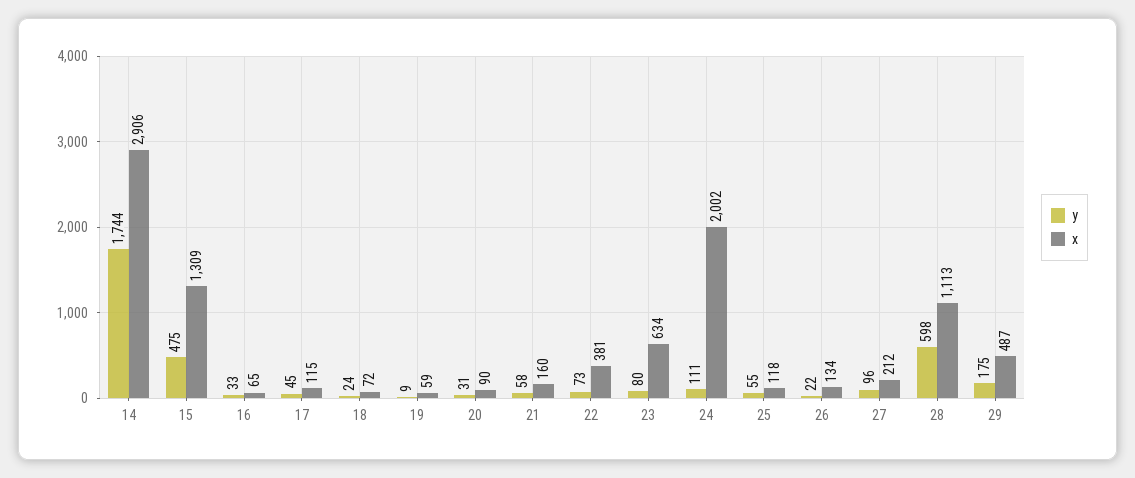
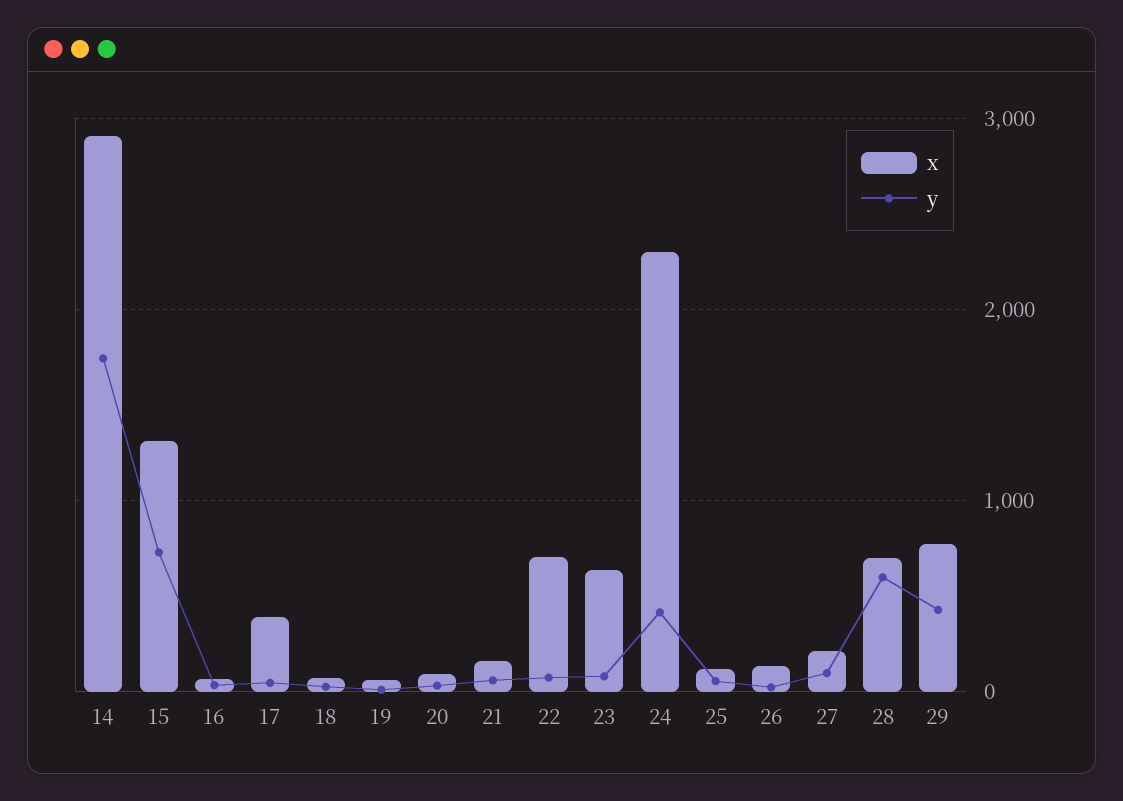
y, 15: 475 -> 700
x, 17: 115 -> 400
x, 22: 381 -> 700
y, 24: 111 -> 400
x, 24: 2002 -> 2300
x, 28: 1113 -> 700
y, 29: 175 -> 400
x, 29: 487 -> 800

